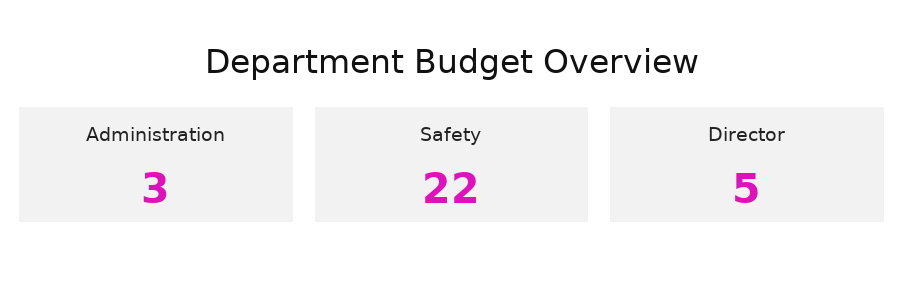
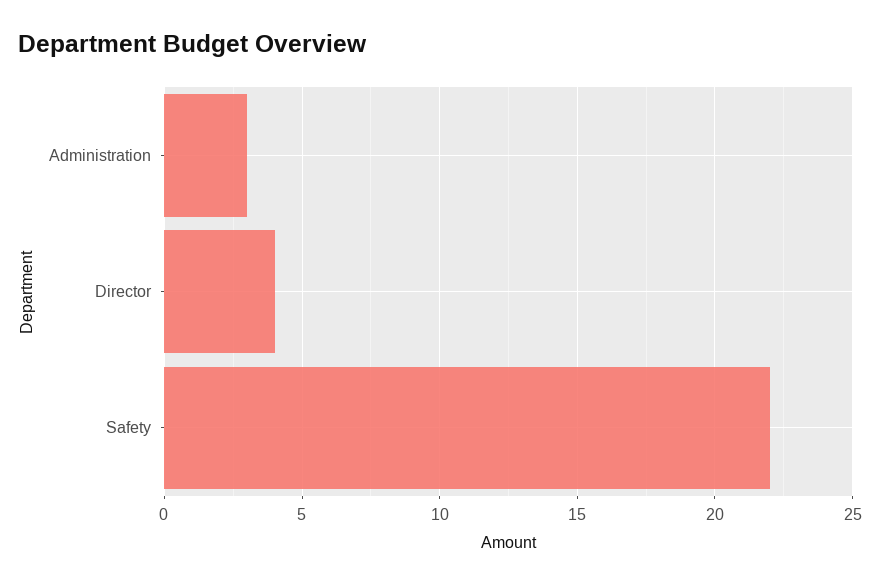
Director: 5 -> 4

